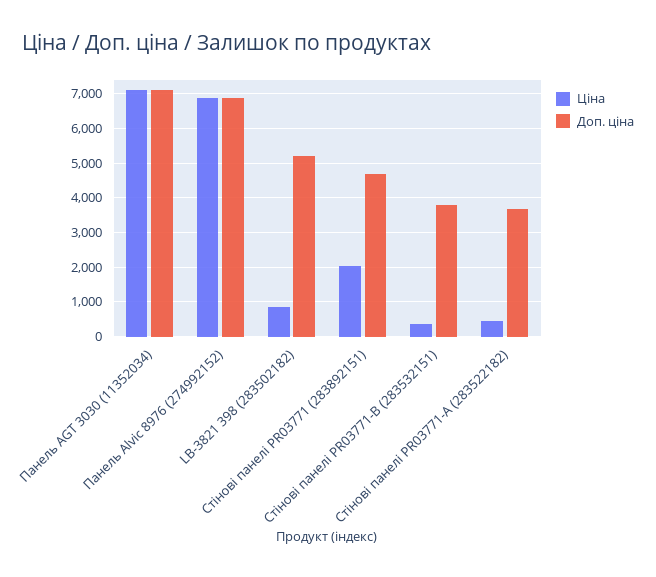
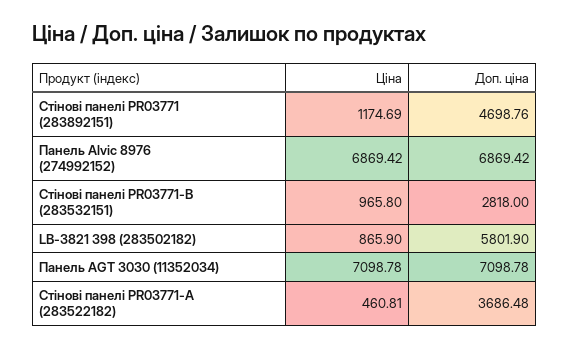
Доп. ціна, LB-3821 398 (283502182): 5200 -> 5801.9
Ціна, Стінові панелі PR03771 (283892151): 2000 -> 1174.69
Ціна, Стінові панелі PR03771-B (283532151): 400 -> 965.8
Доп. ціна, Стінові панелі PR03771-B (283532151): 3800 -> 2818

